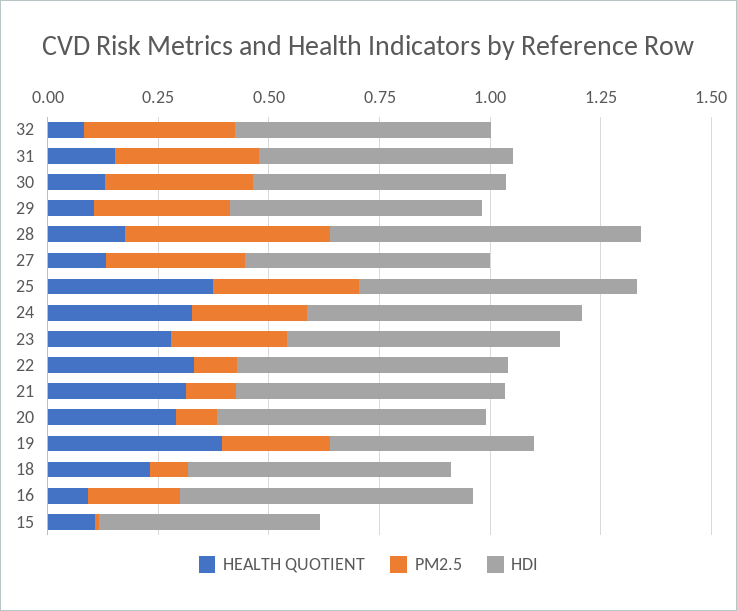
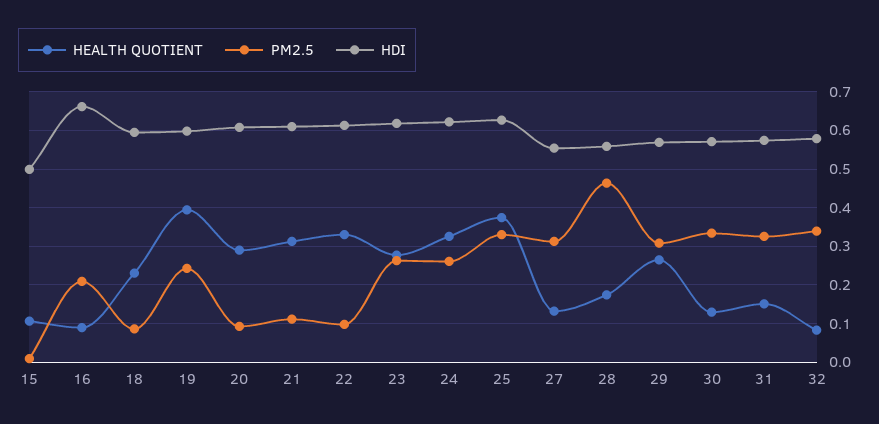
HEALTH QUOTIENT, 29: 0.1 -> 0.26
HDI, 28: 0.7 -> 0.56
HDI, 19: 0.45 -> 0.6

